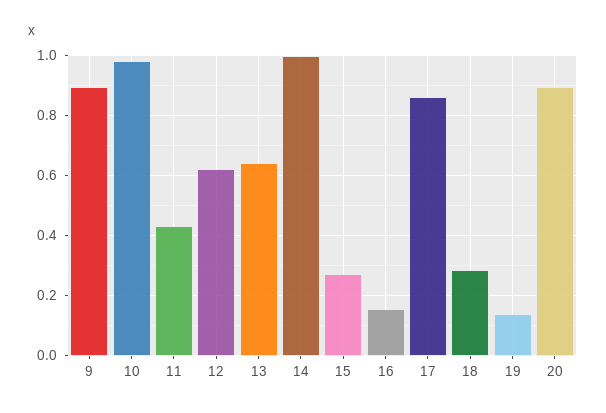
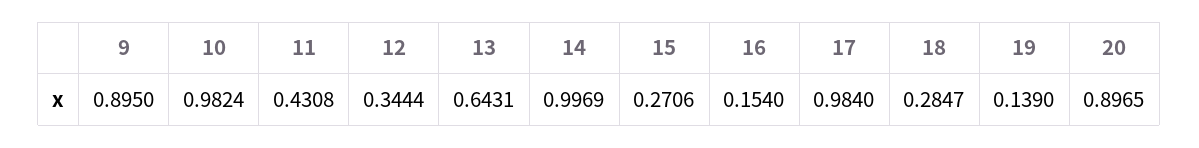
12: 0.62 -> 0.3444
17: 0.86 -> 0.984

